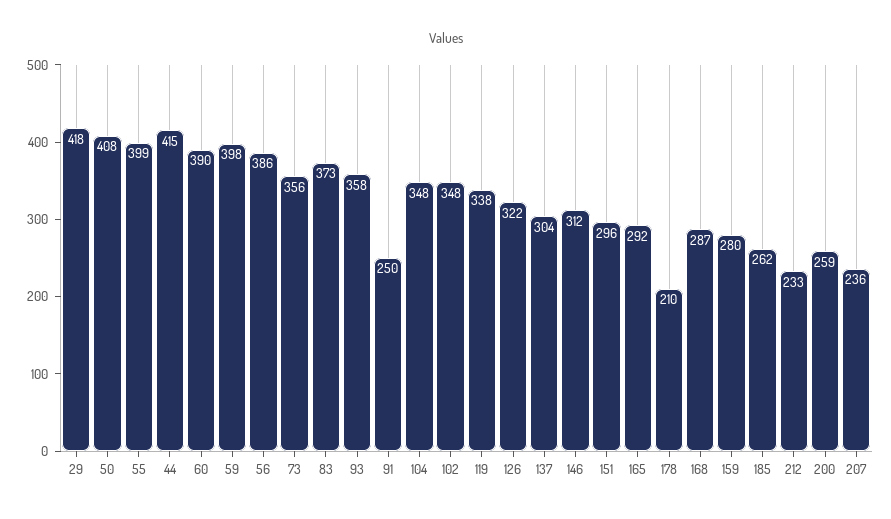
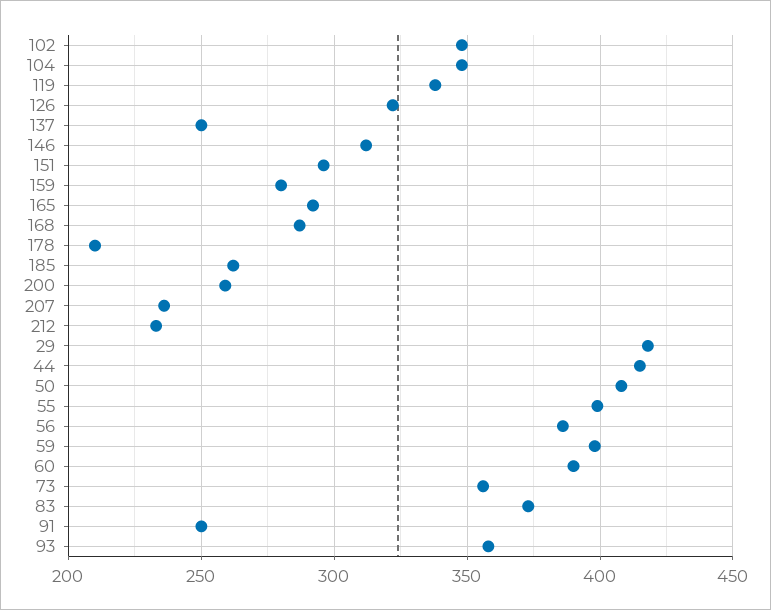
137: 304 -> 250

